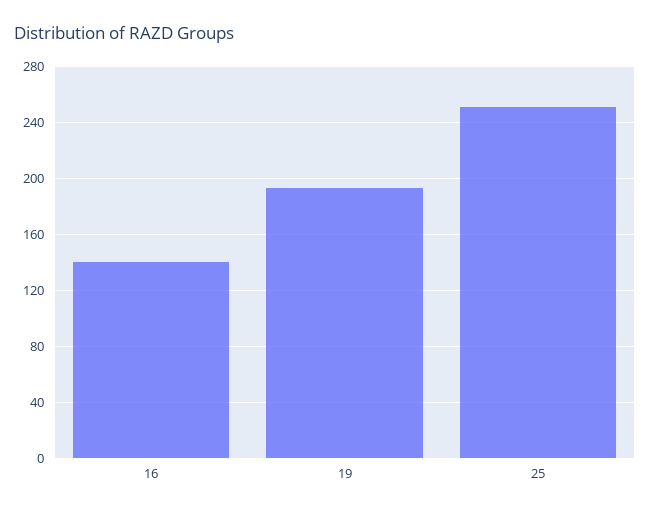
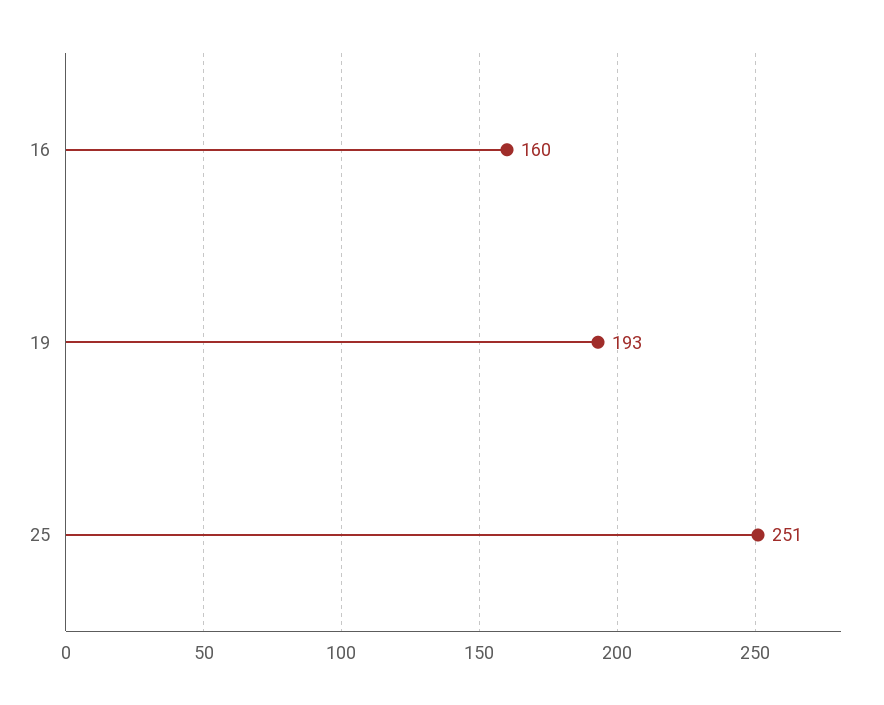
16: 140 -> 160

